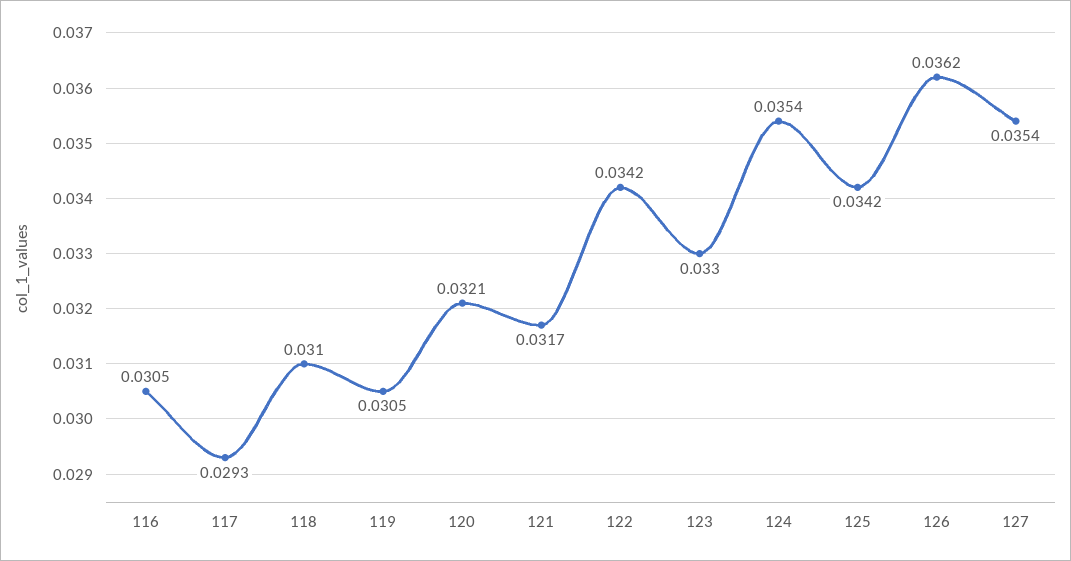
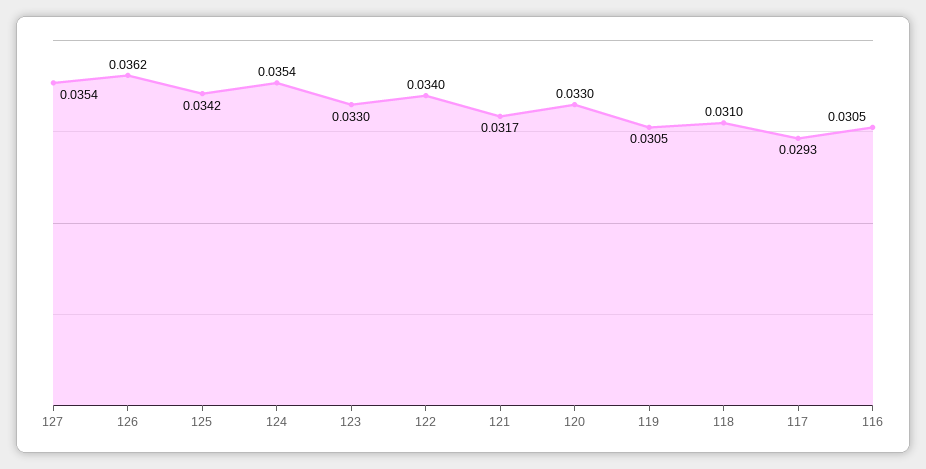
120: 0.0321 -> 0.033
122: 0.0342 -> 0.034

